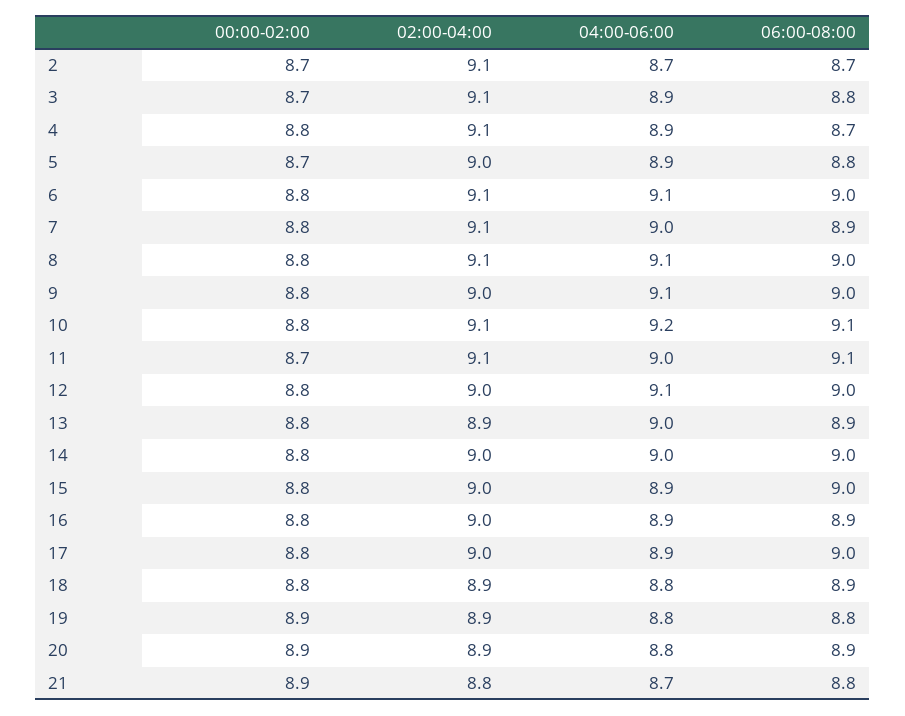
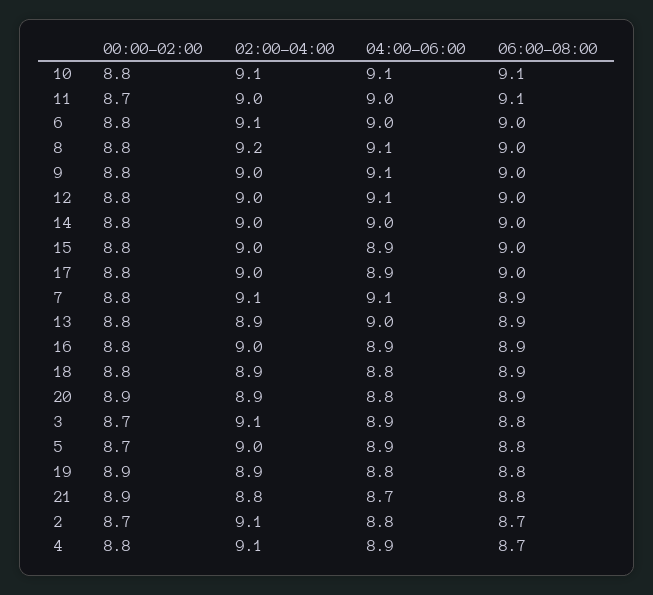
04:00-06:00, 2: 8.7 -> 8.8
04:00-06:00, 6: 9.1 -> 9
04:00-06:00, 7: 9 -> 9.1
02:00-04:00, 8: 9.1 -> 9.2
04:00-06:00, 10: 9.2 -> 9.1
02:00-04:00, 11: 9.1 -> 9

